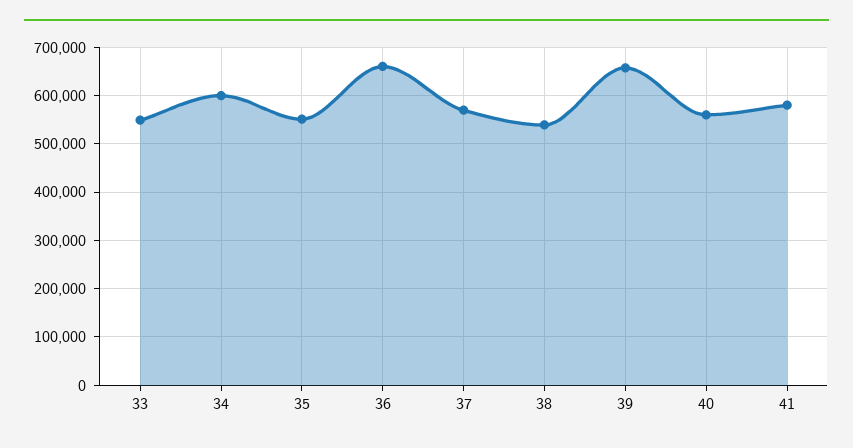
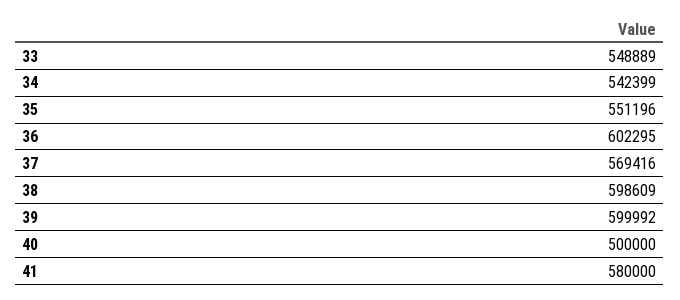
34: 600000 -> 542399
36: 660000 -> 602295
38: 540000 -> 598609
39: 660000 -> 599992
40: 560000 -> 500000

